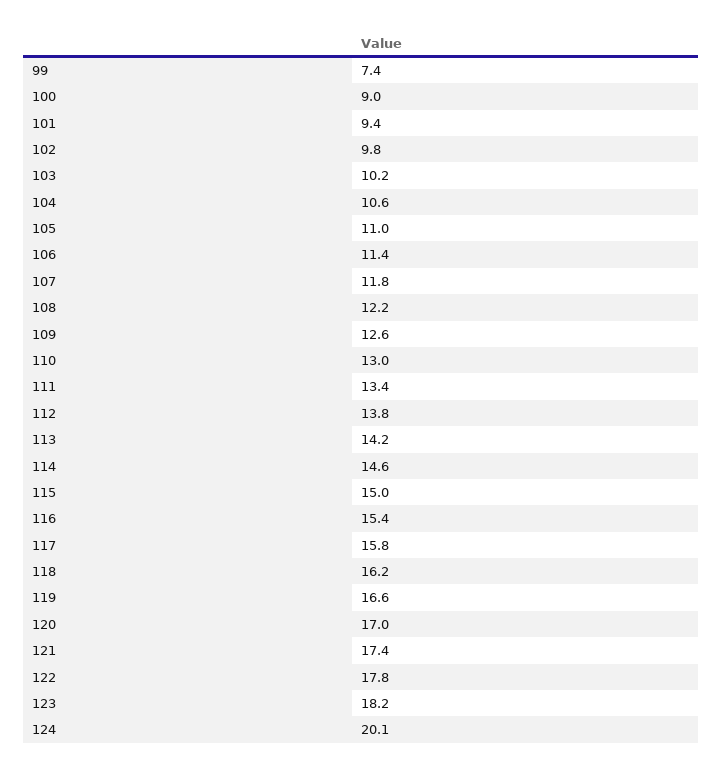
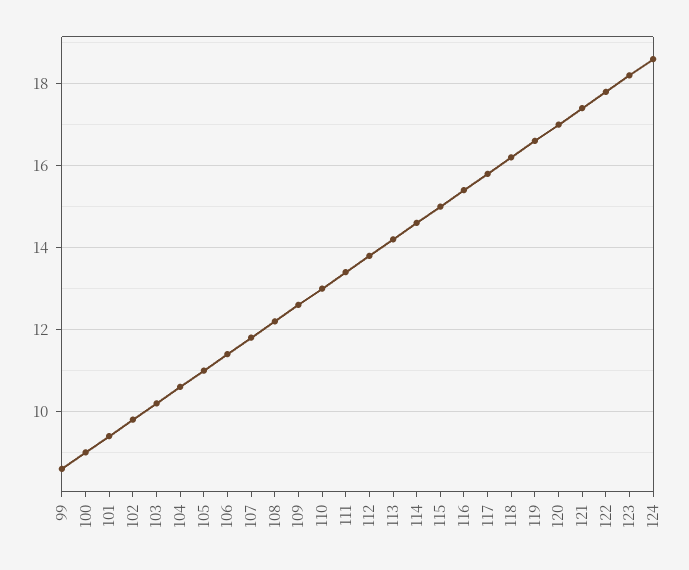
99: 7.4 -> 8.5
124: 20.1 -> 18.5

